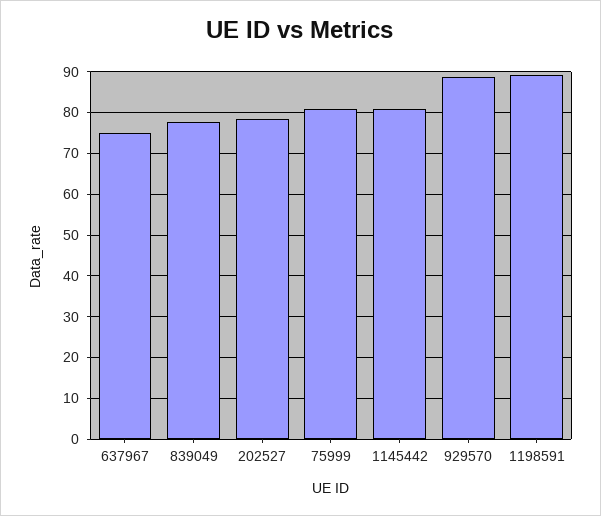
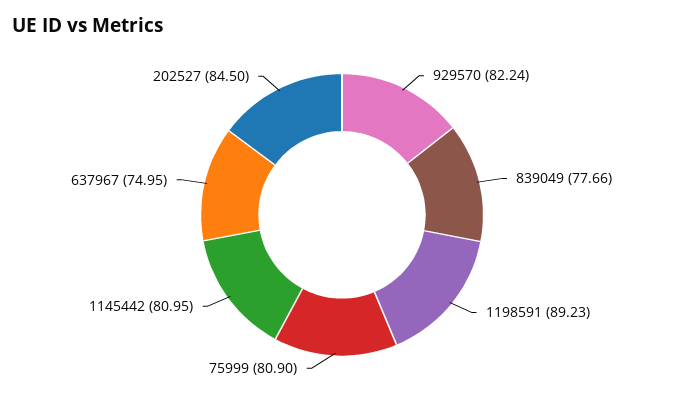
202527: 78 -> 84.5
929570: 88 -> 82.24

